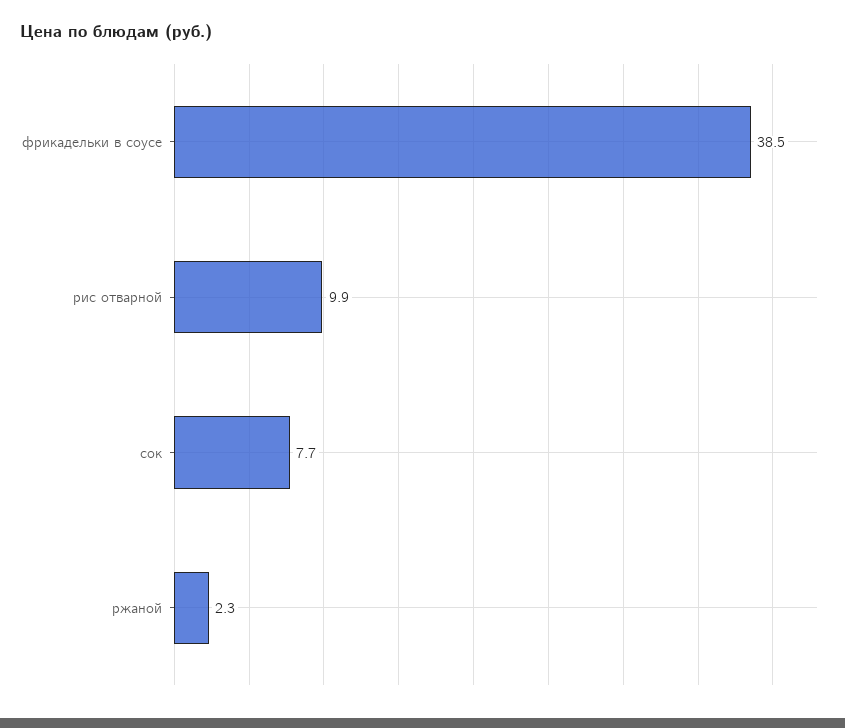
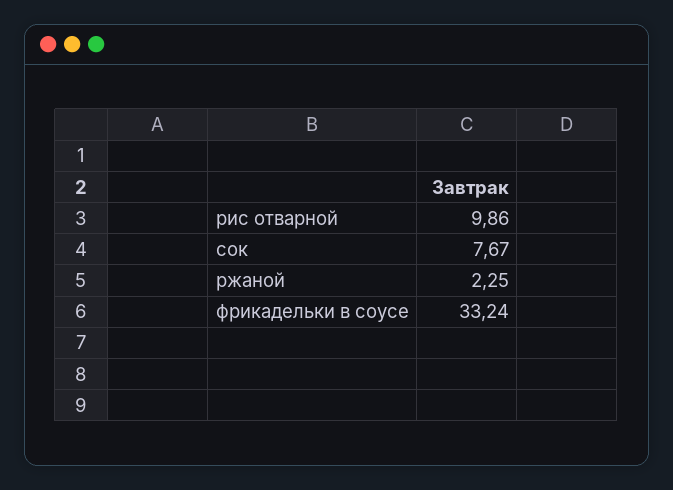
фрикадельки в соусе: 38.5 -> 33.24

